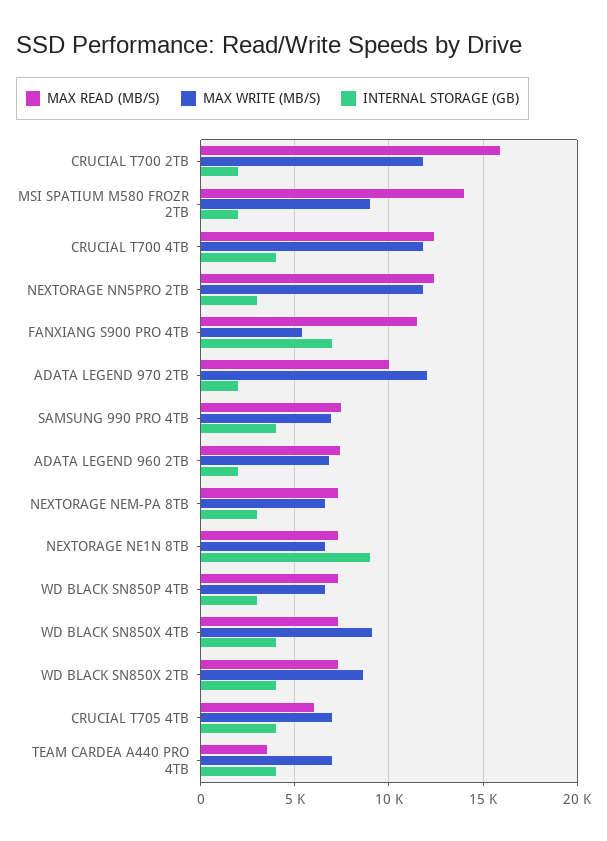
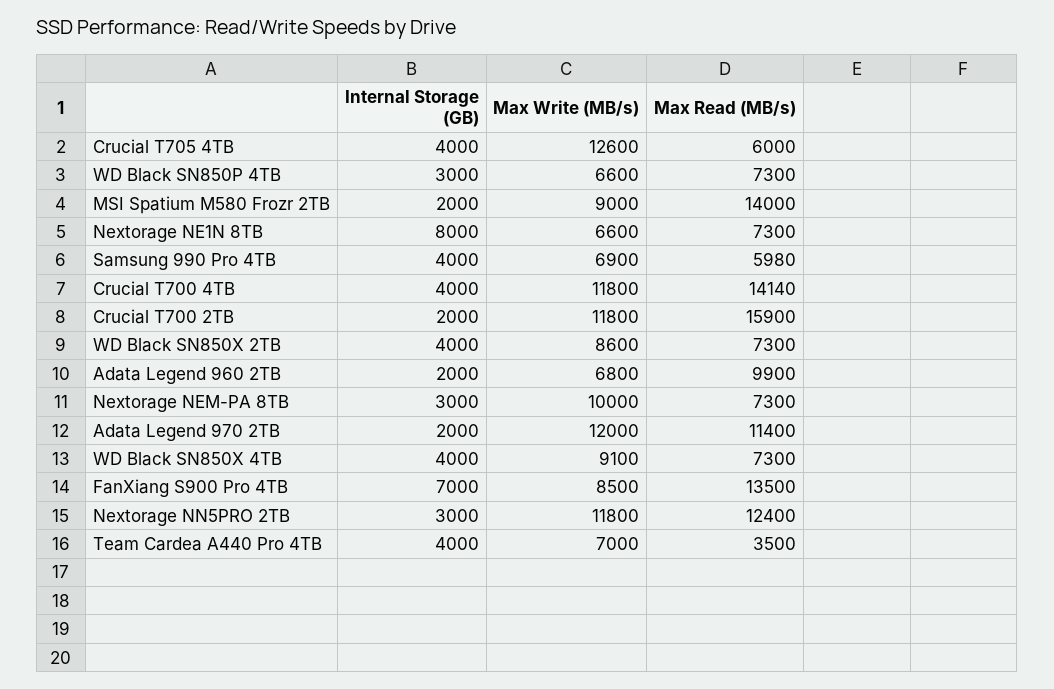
MAX READ (MB/S), CRUCIAL T700 4TB: 12500 -> 14140
MAX READ (MB/S), FANXIANG S900 PRO 4TB: 11500 -> 13500
MAX WRITE (MB/S), FANXIANG S900 PRO 4TB: 5500 -> 8500
MAX READ (MB/S), ADATA LEGEND 970 2TB: 10000 -> 11400
MAX READ (MB/S), SAMSUNG 990 PRO 4TB: 7500 -> 5980
MAX READ (MB/S), ADATA LEGEND 960 2TB: 7500 -> 9900
MAX WRITE (MB/S), NEXTORAGE NEM-PA 8TB: 6500 -> 10000
INTERNAL STORAGE (GB), NEXTORAGE NE1N 8TB: 9000 -> 8000
MAX WRITE (MB/S), CRUCIAL T705 4TB: 7000 -> 12600

